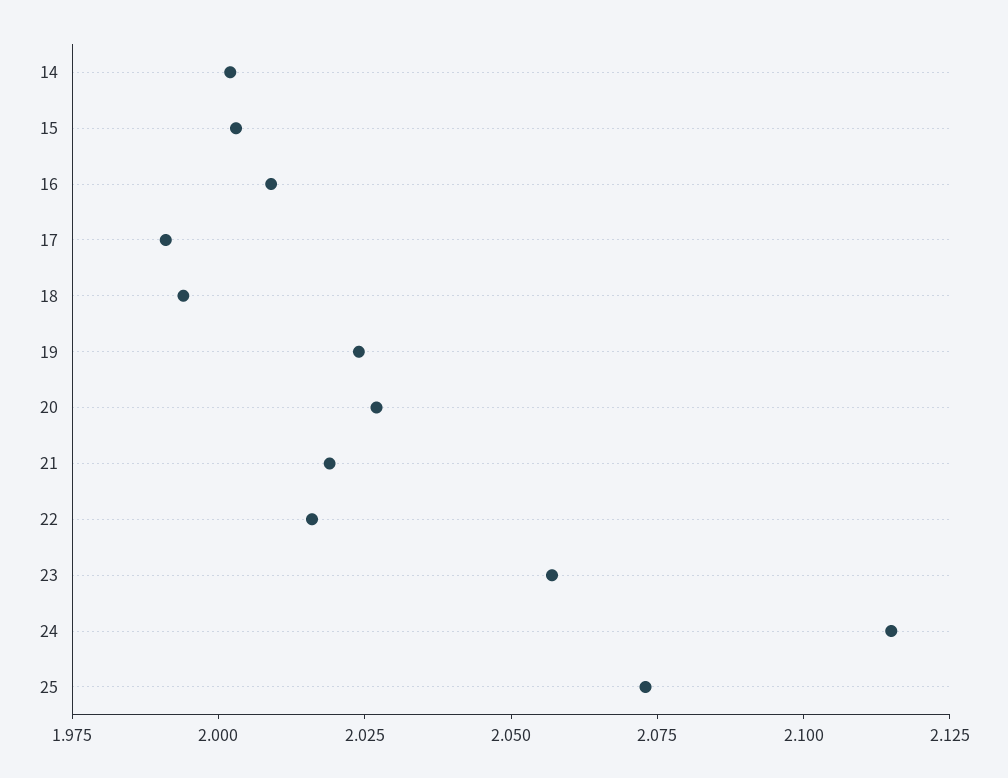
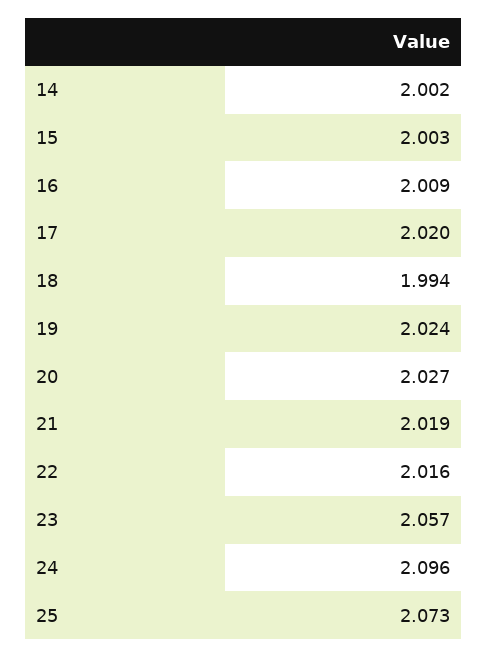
17: 1.99 -> 2.02
24: 2.115 -> 2.096

